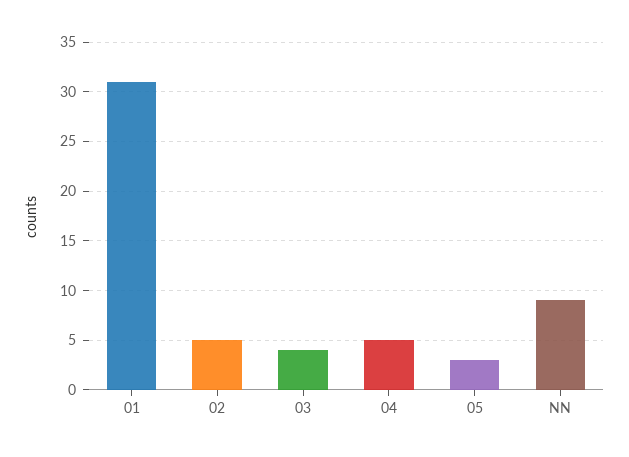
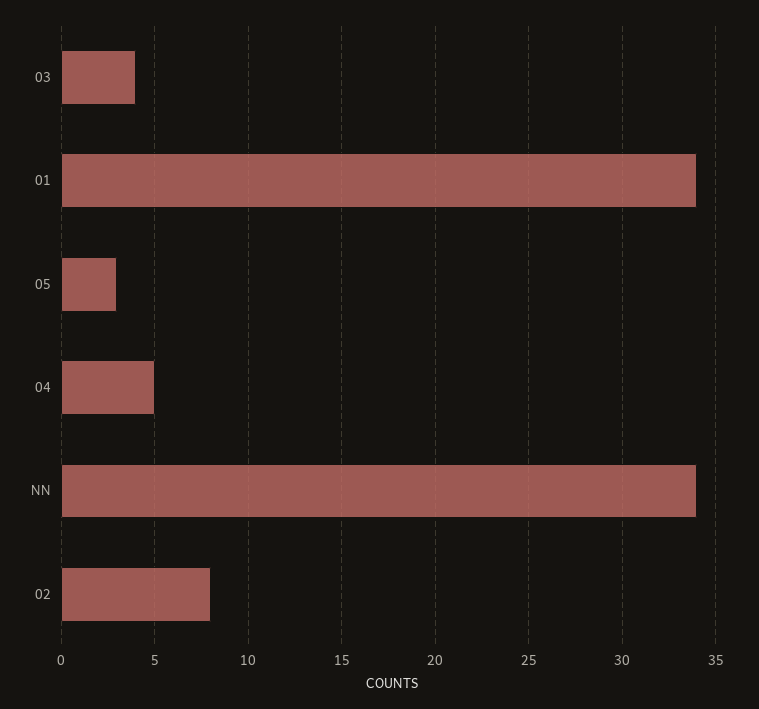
01: 31 -> 34
02: 5 -> 8
NN: 9 -> 34

